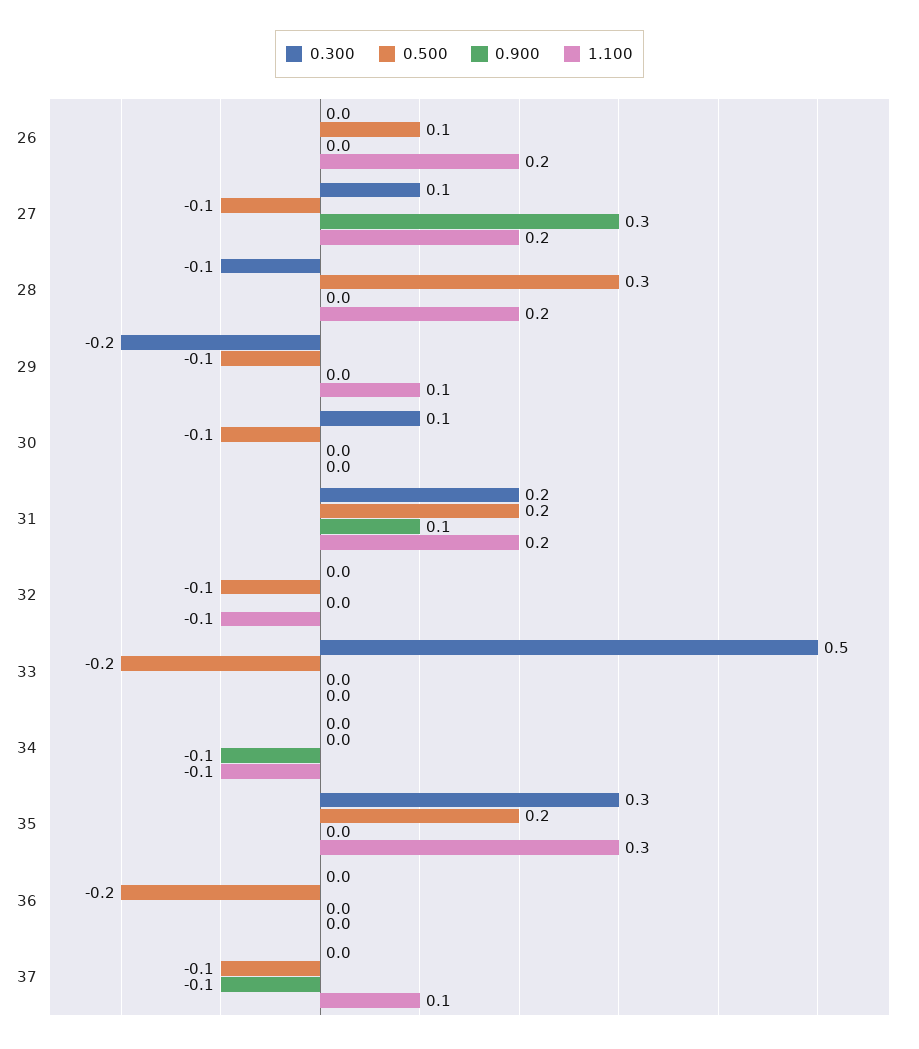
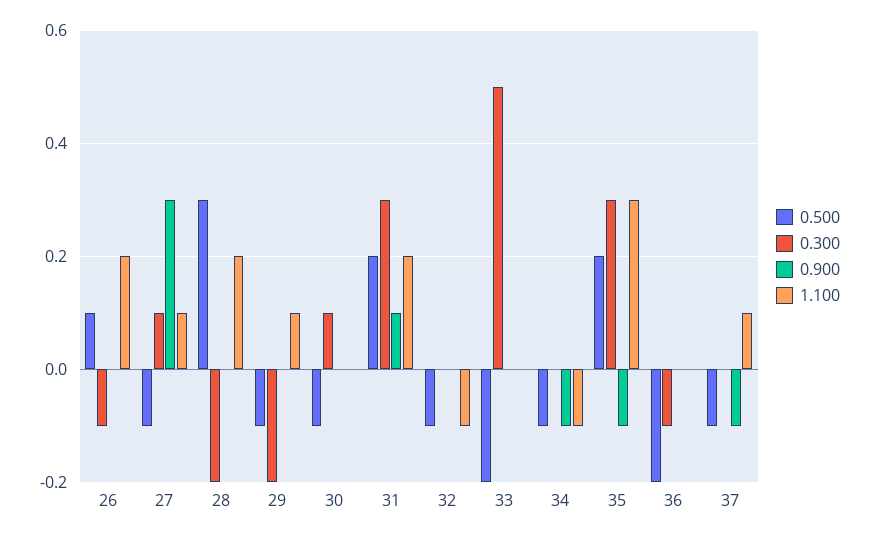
0.300, 26: 0 -> -0.1
1.100, 27: 0.2 -> 0.1
0.300, 28: -0.1 -> -0.2
0.300, 31: 0.2 -> 0.3
0.500, 34: 0 -> -0.1
0.900, 35: 0 -> -0.1
0.300, 36: 0 -> -0.1

